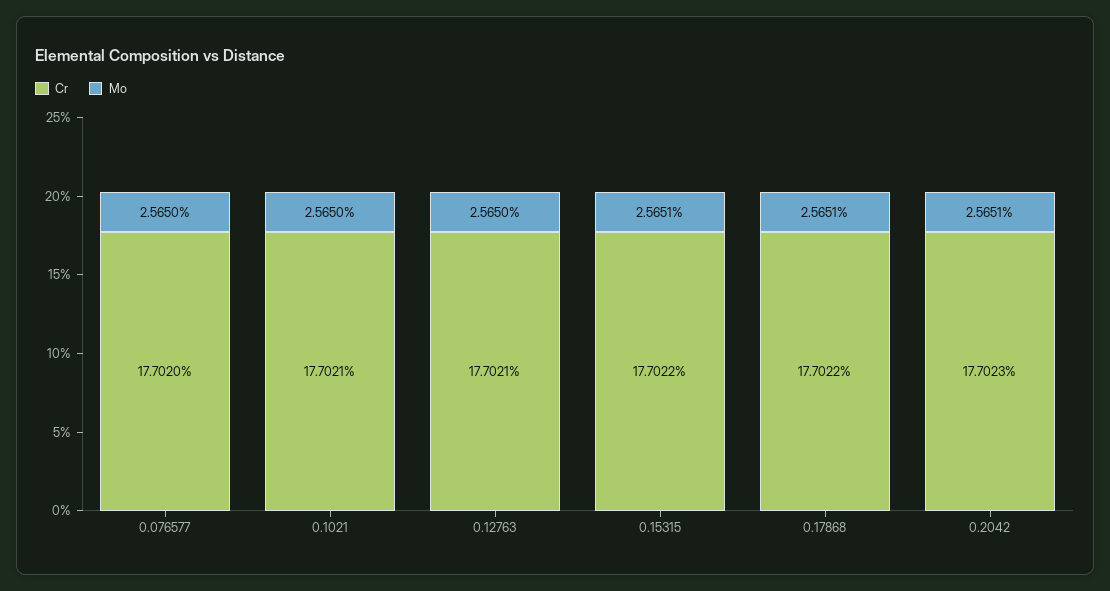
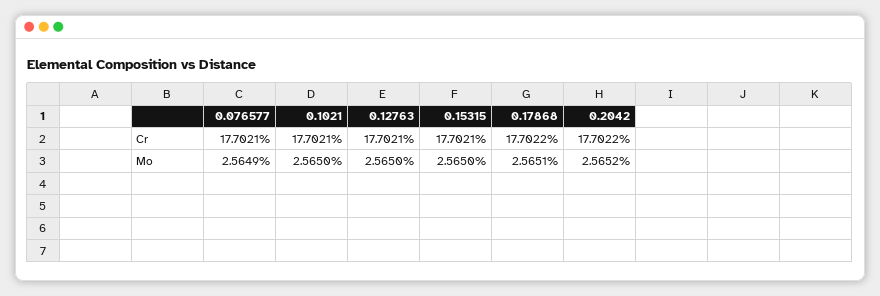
Cr, 0.076577: 17.702 -> 17.7021
Mo, 0.076577: 2.565 -> 2.5649
Cr, 0.15315: 17.7022 -> 17.7021
Mo, 0.15315: 2.5651 -> 2.565
Cr, 0.2042: 17.7023 -> 17.7022
Mo, 0.2042: 2.5651 -> 2.5652

